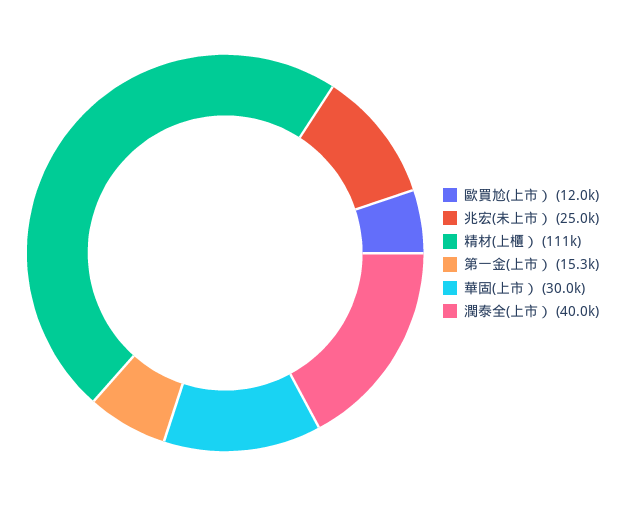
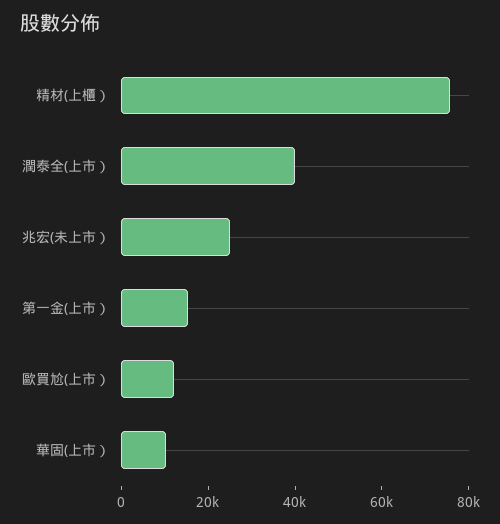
精材(上櫃）: 111000 -> 75000
華固(上市）: 30000 -> 10000

